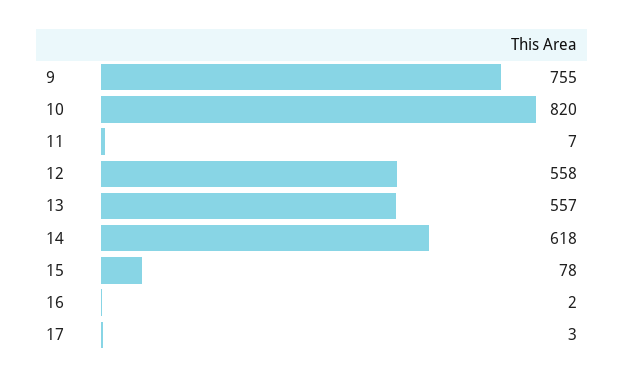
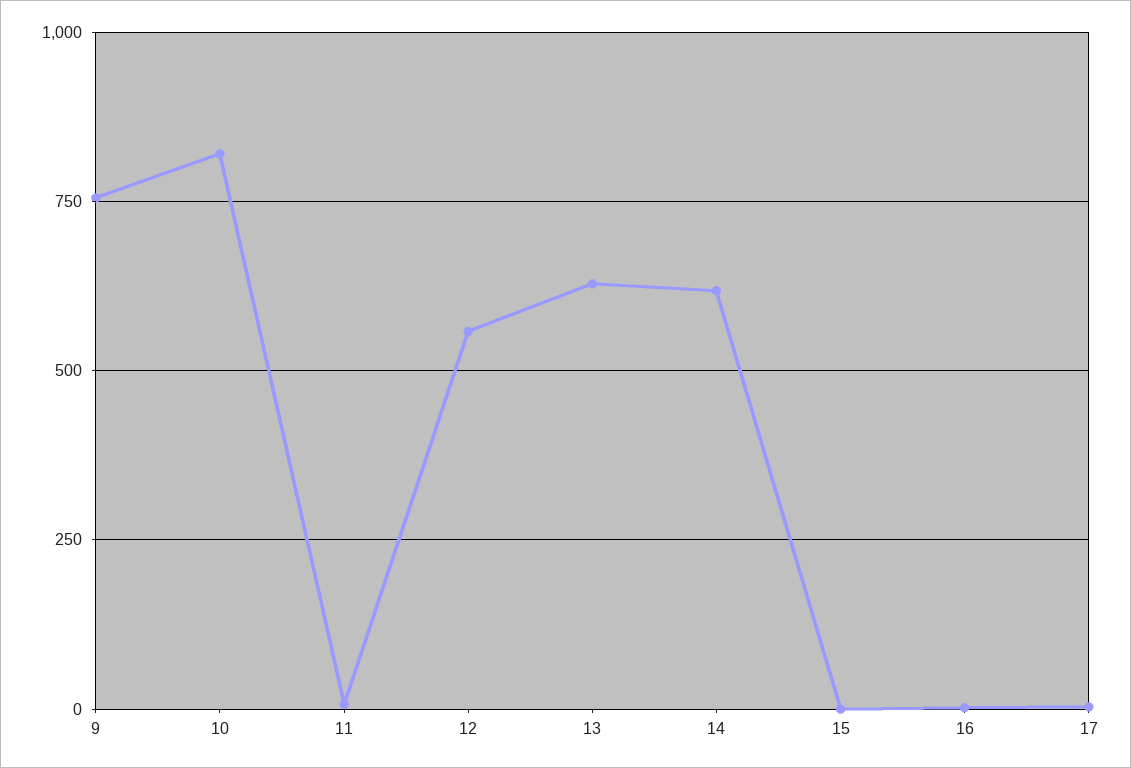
13: 557 -> 625
15: 78 -> 0

